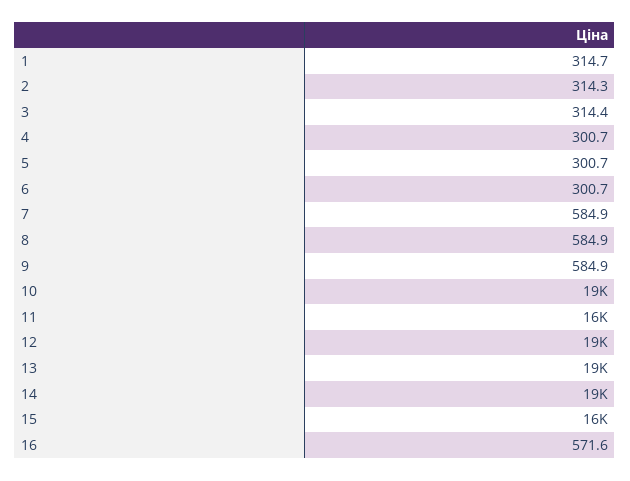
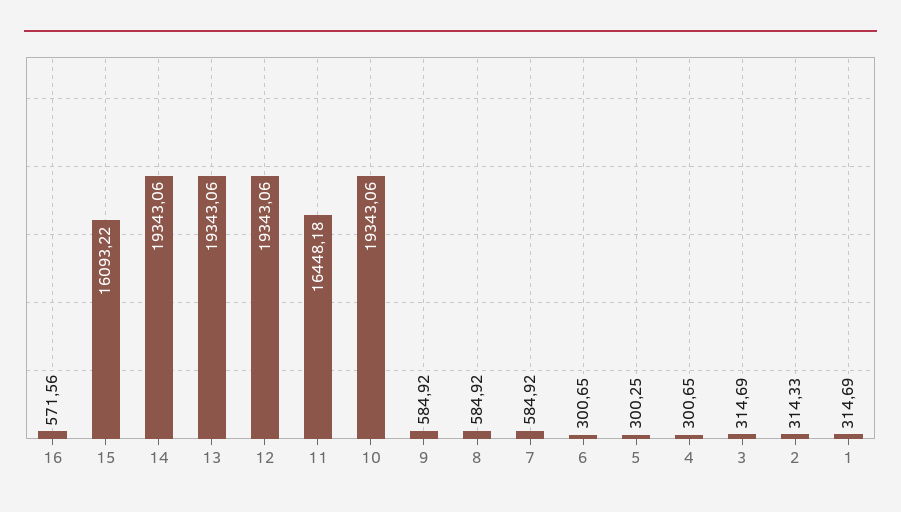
3: 314.4 -> 314.69
5: 300.7 -> 300.25

